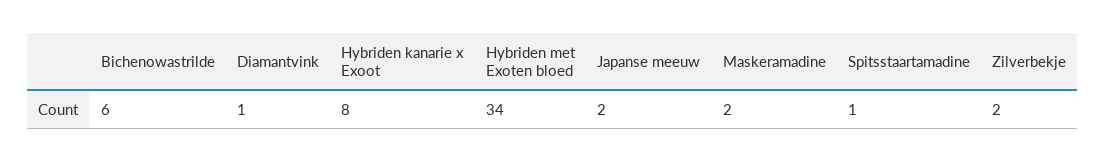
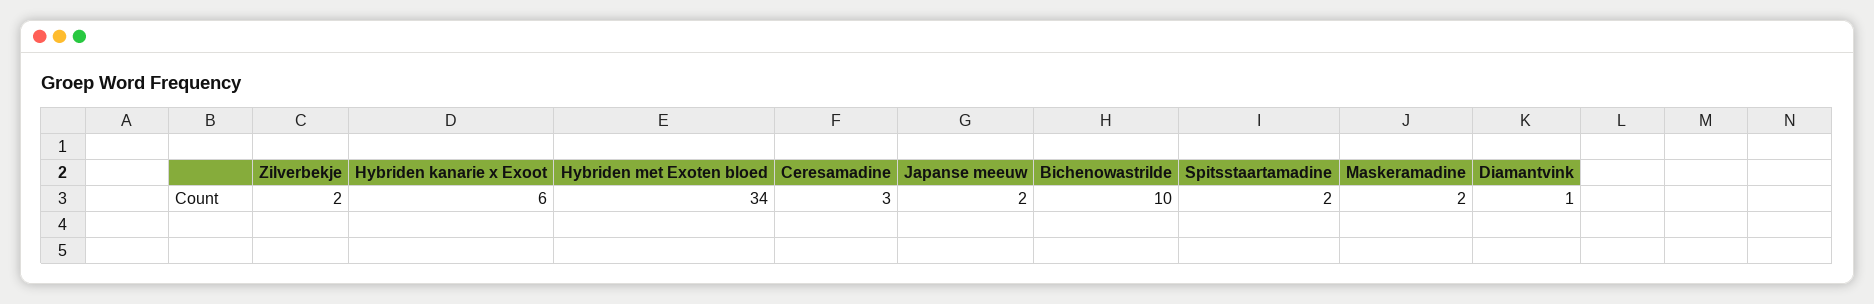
Bichenowastrilde: 6 -> 10
Hybriden kanarie x Exoot: 8 -> 6
Spitsstaartamadine: 1 -> 2
Ceresamadine: none -> 3

